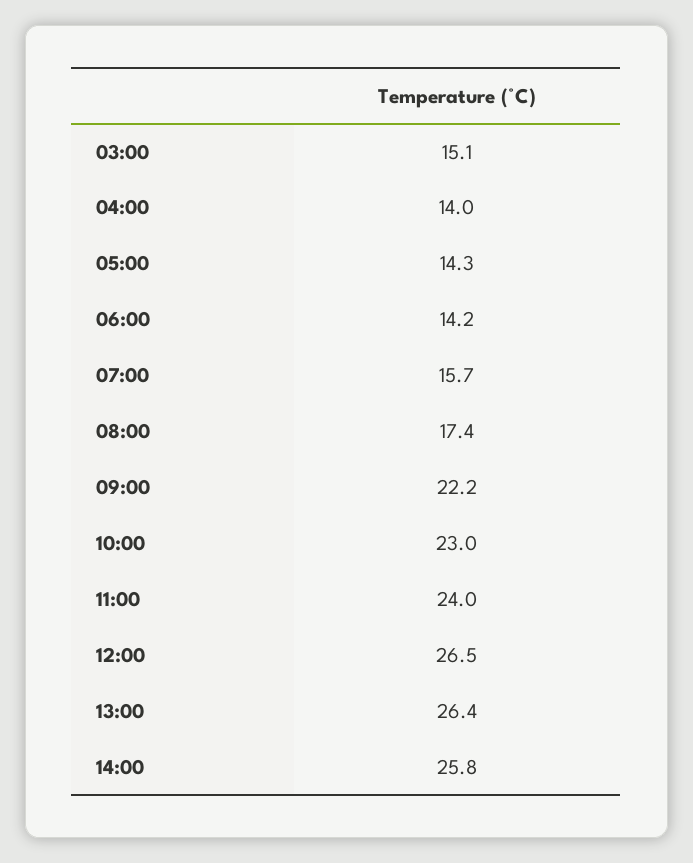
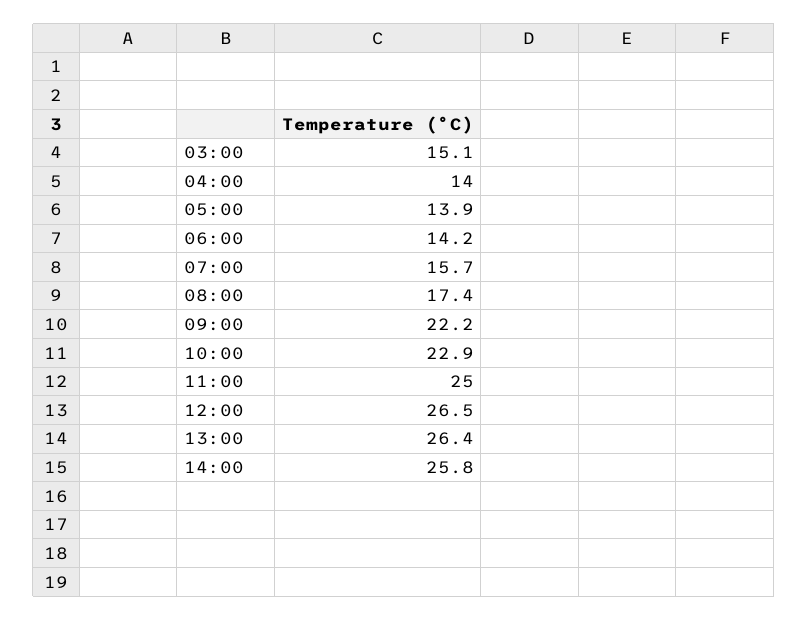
05:00: 14.3 -> 13.9
10:00: 23 -> 22.9
11:00: 24 -> 25

